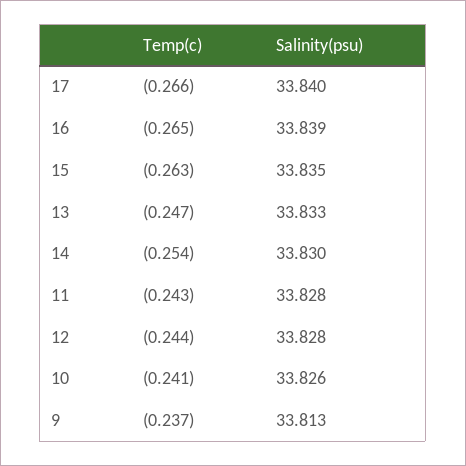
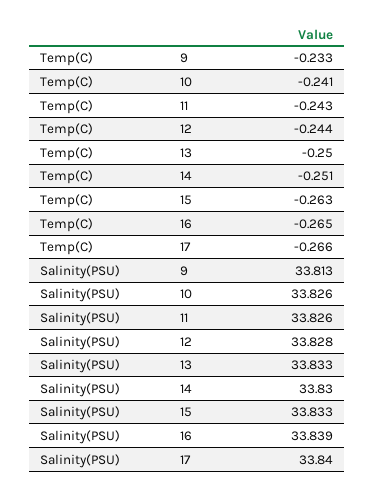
Salinity(psu), 15: 33.835 -> 33.833
Temp(c), 13: -0.247 -> -0.25
Temp(c), 14: -0.254 -> -0.251
Salinity(psu), 11: 33.828 -> 33.826
Temp(c), 9: -0.237 -> -0.233

